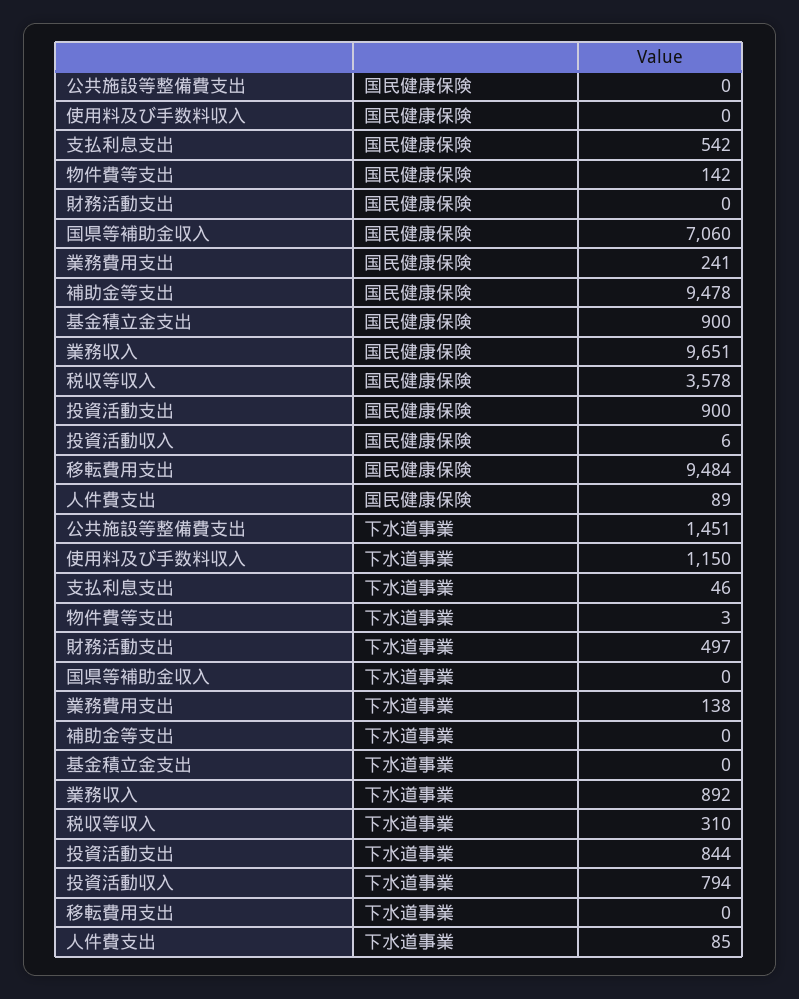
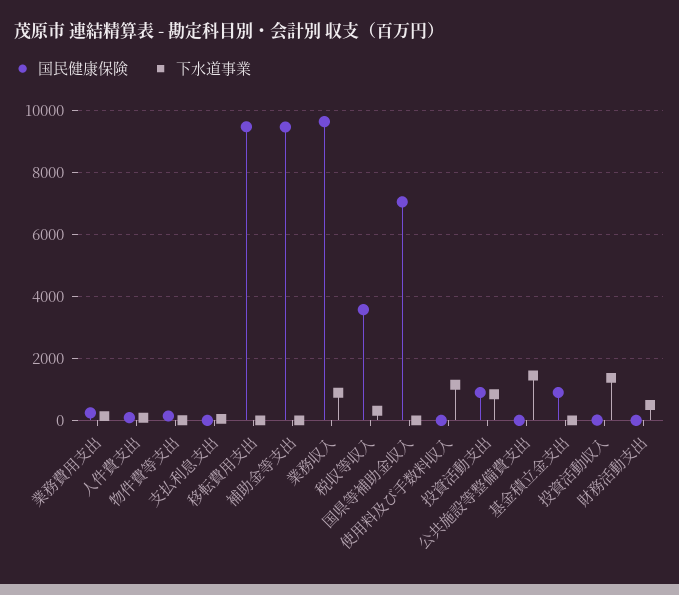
国民健康保険, 支払利息支出: 542 -> 0
下水道事業, 投資活動収入: 794 -> 1400

